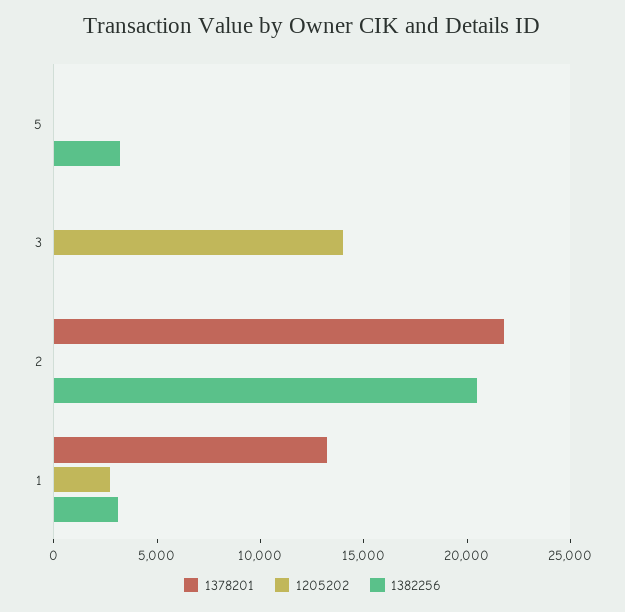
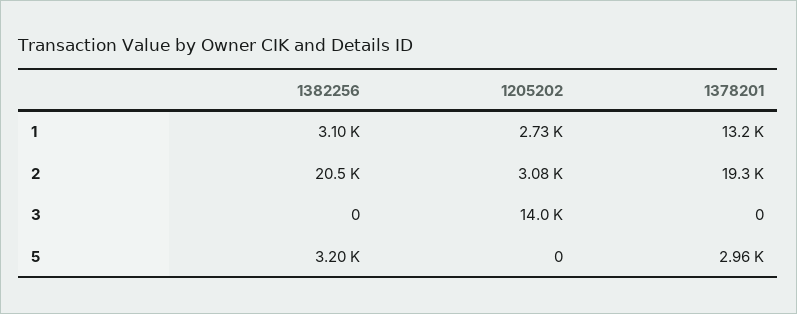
1378201, 5: 0 -> 2960
1378201, 2: 22000 -> 19300
1205202, 2: 0 -> 3080

